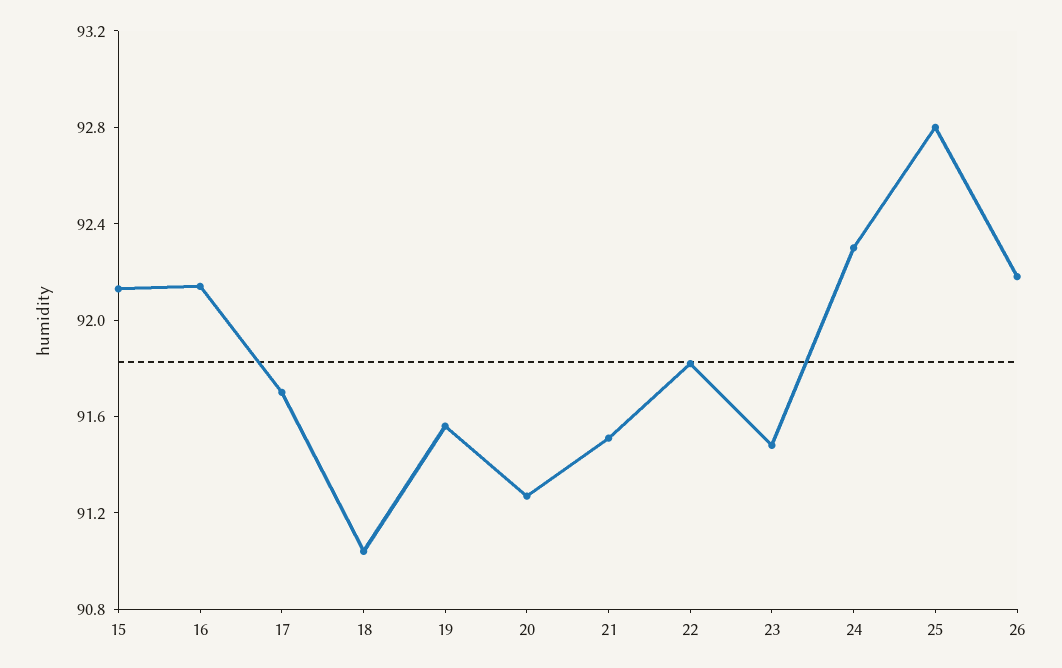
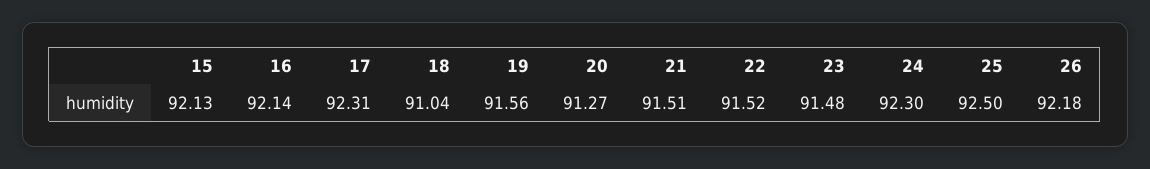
17: 91.7 -> 92.31
22: 91.8 -> 91.52
25: 92.8 -> 92.5

